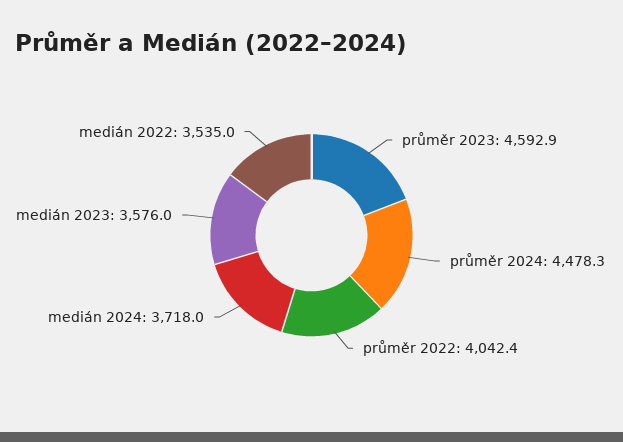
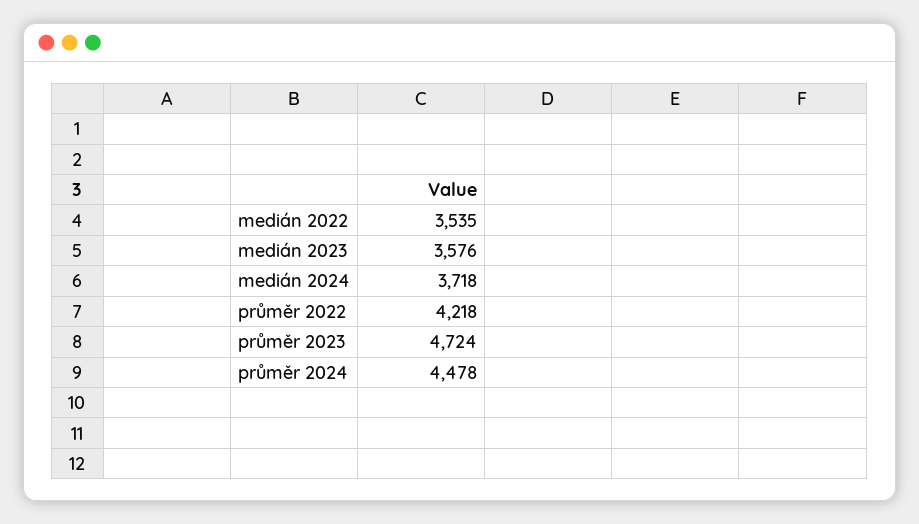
průměr 2023: 4592.9 -> 4724
průměr 2022: 4042.4 -> 4218

